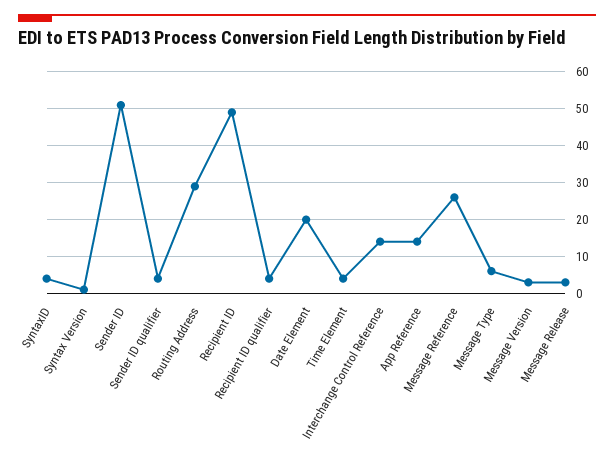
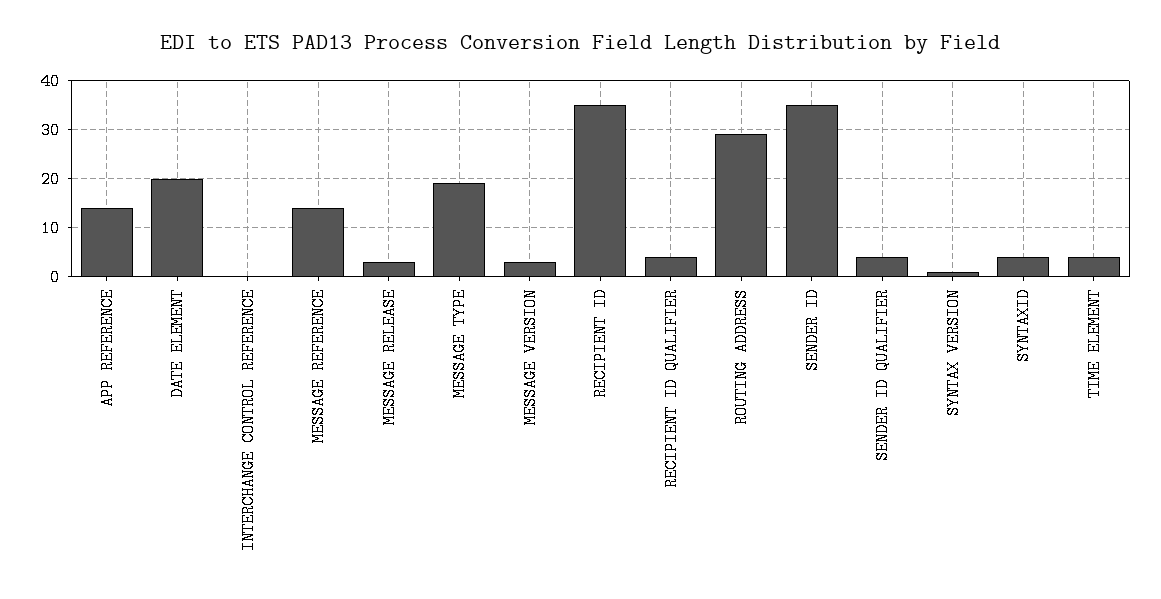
Sender ID: 50 -> 35
Recipient ID: 50 -> 35
Interchange Control Reference: 15 -> 0
Message Reference: 25 -> 15
Message Type: 5 -> 20

